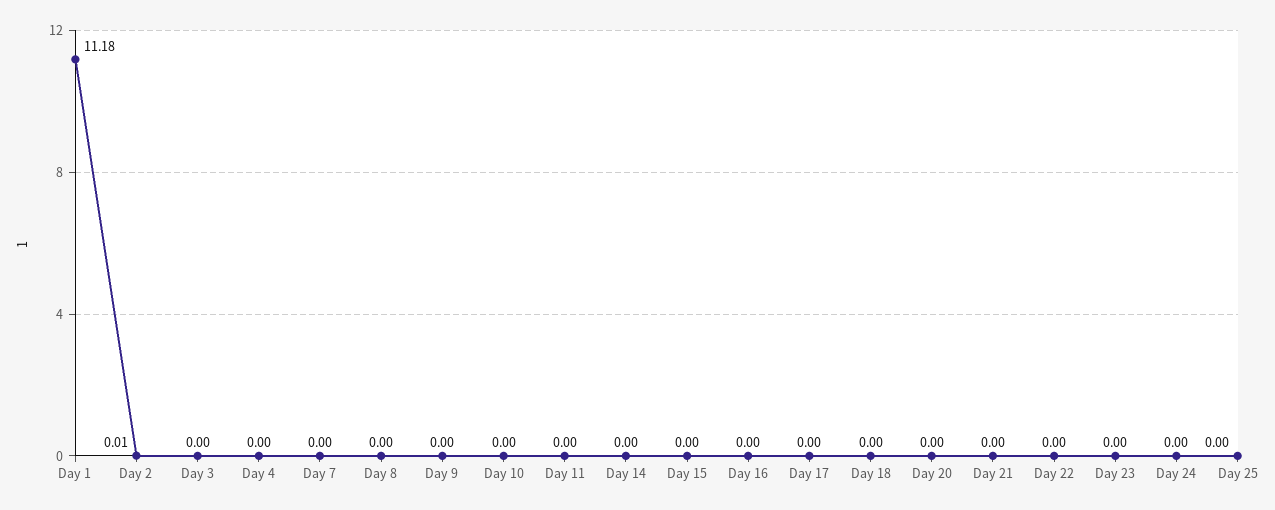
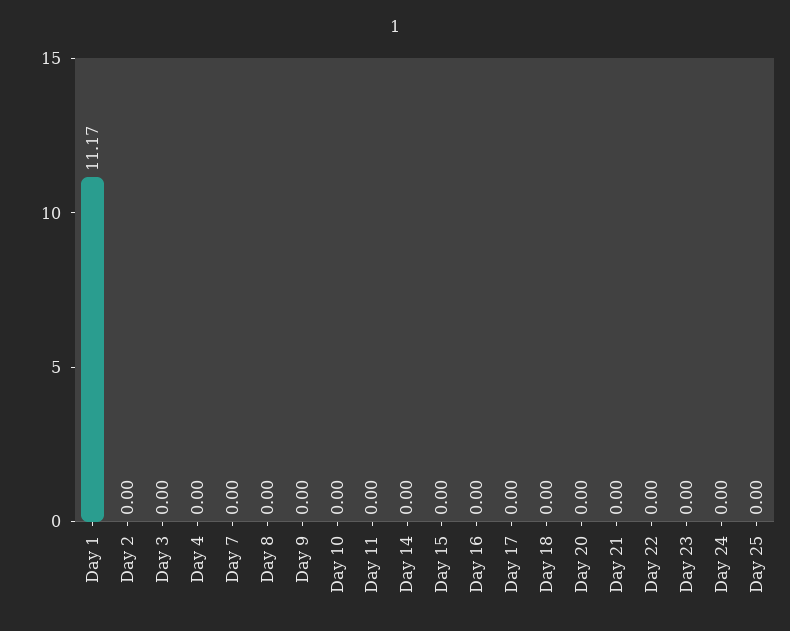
Day 1: 11.18 -> 11.17
Day 2: 0.01 -> 0

